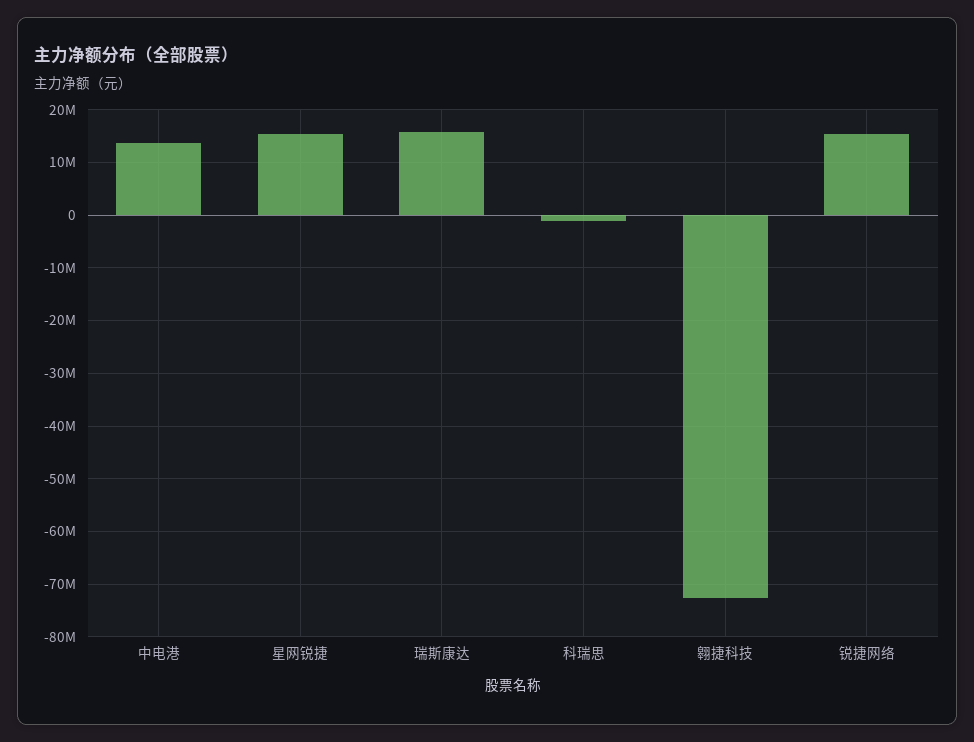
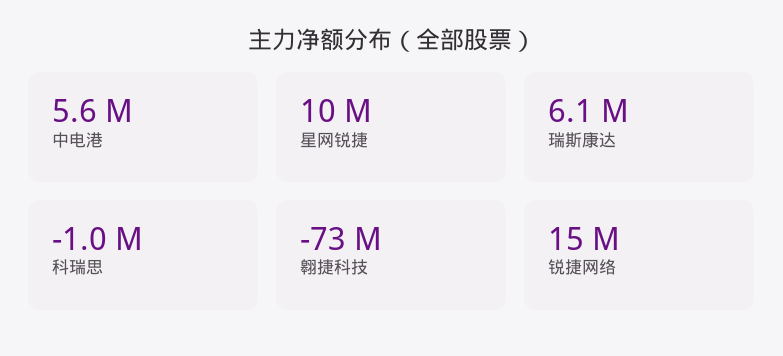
中电港: 14000000 -> 5600000
星网锐捷: 16000000 -> 10000000
瑞斯康达: 16000000 -> 6100000

